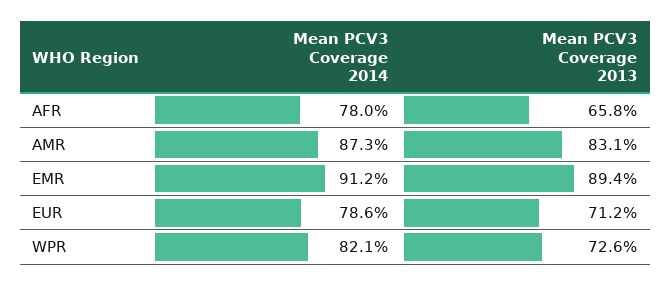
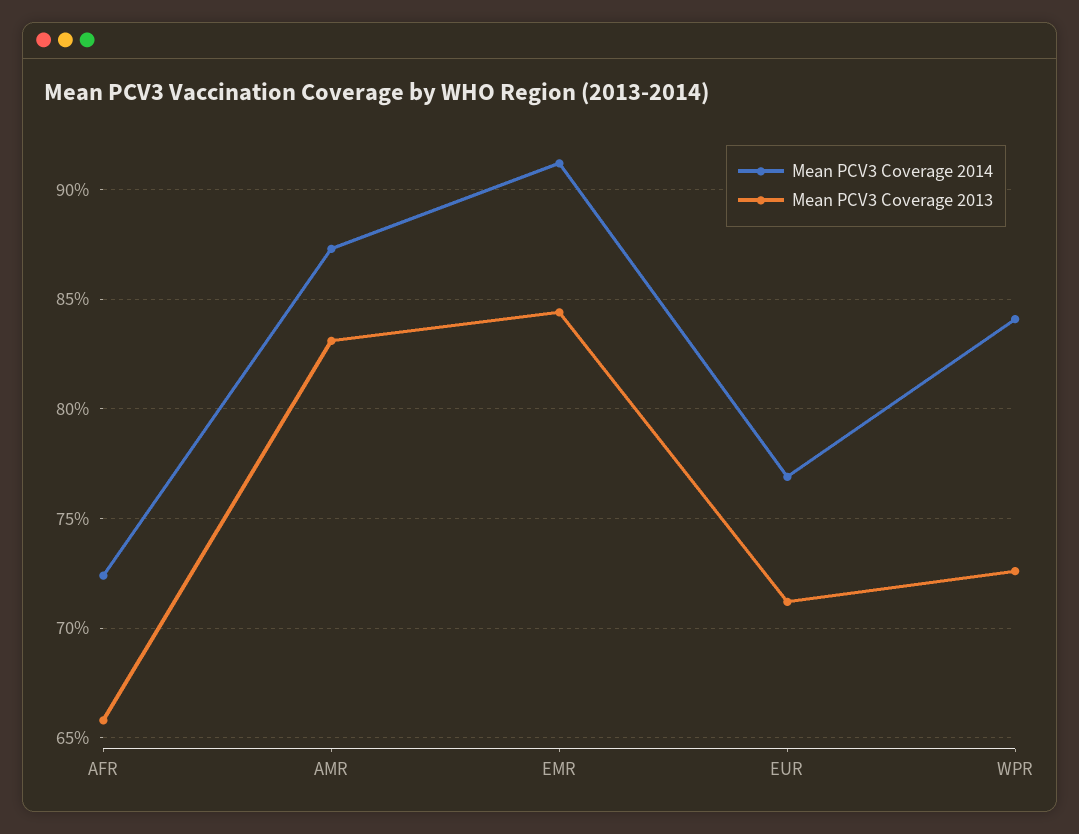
Mean PCV3 Coverage 2014, AFR: 78 -> 72.5
Mean PCV3 Coverage 2013, EMR: 89.4 -> 84.5
Mean PCV3 Coverage 2014, EUR: 78.6 -> 77
Mean PCV3 Coverage 2014, WPR: 82.1 -> 84

